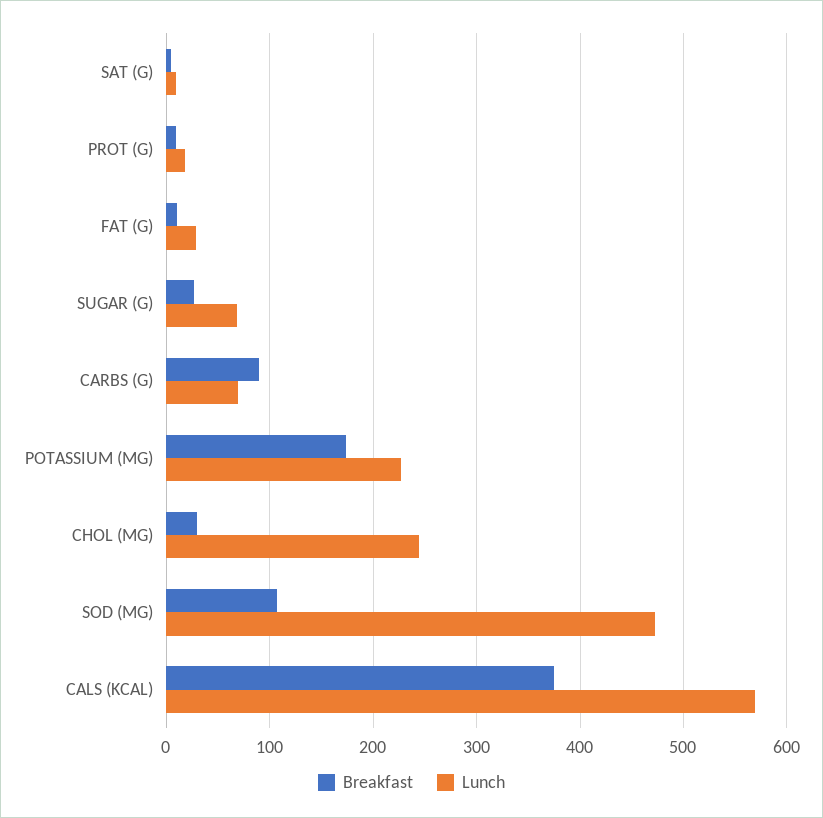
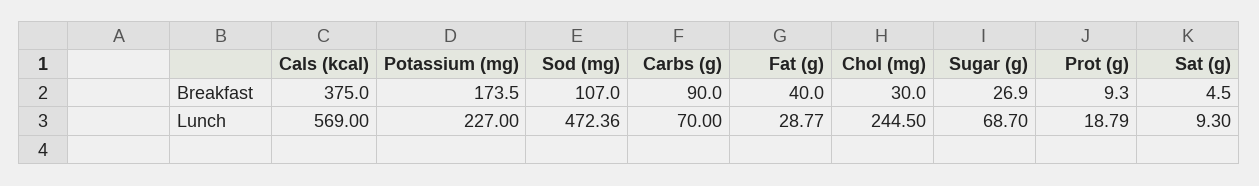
Breakfast, FAT (G): 10 -> 40

